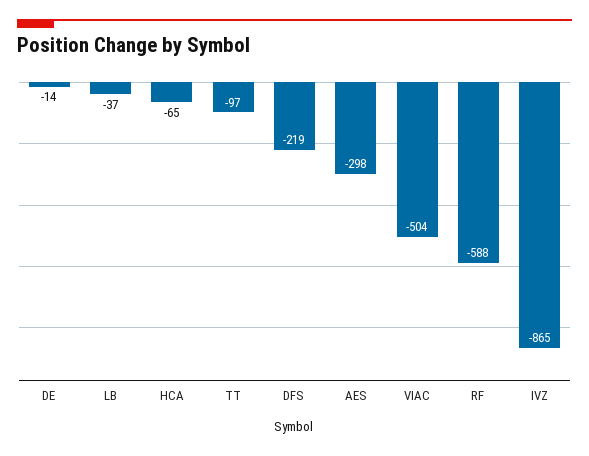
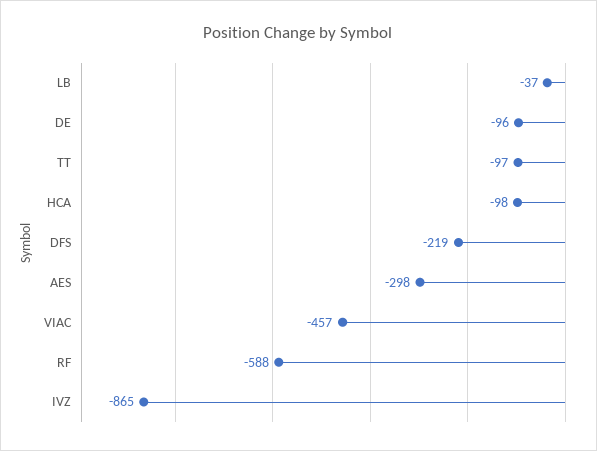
DE: -14 -> -96
HCA: -65 -> -98
VIAC: -504 -> -457

